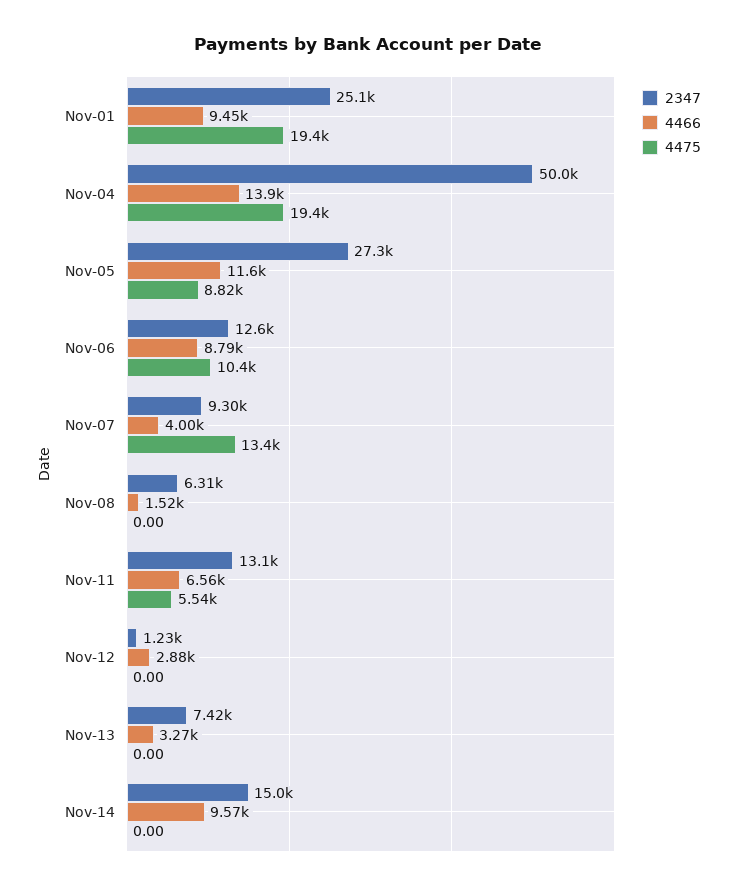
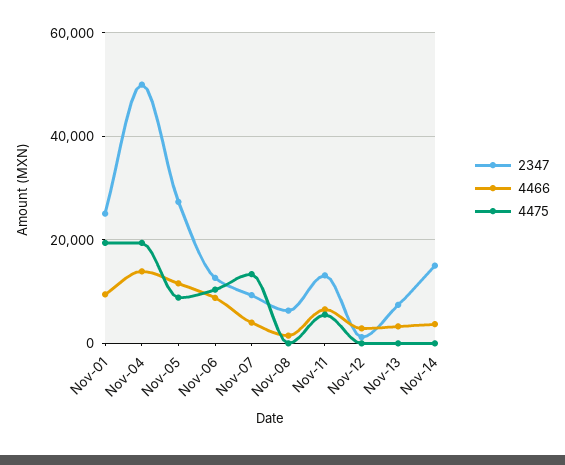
4466, Nov-14: 9570 -> 4000

